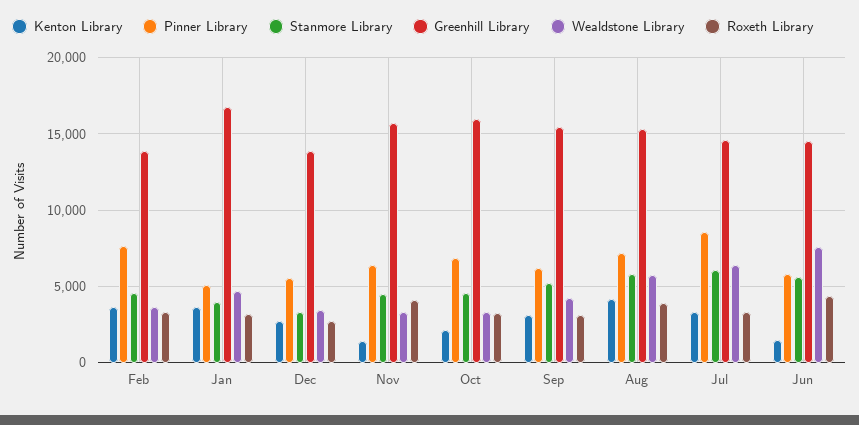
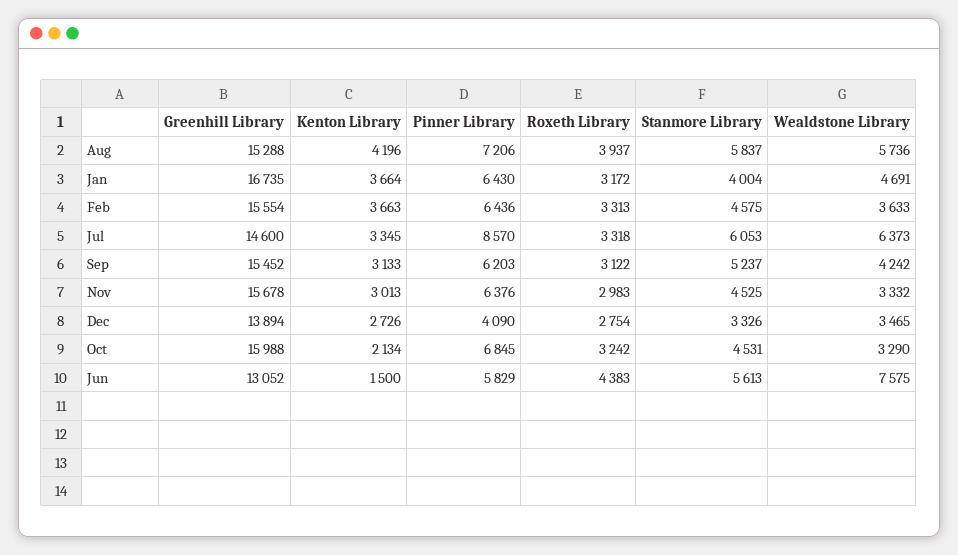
Pinner Library, Feb: 7500 -> 6436
Greenhill Library, Feb: 14000 -> 15554
Pinner Library, Jan: 5000 -> 6430
Pinner Library, Dec: 5500 -> 4090
Kenton Library, Nov: 1500 -> 3013
Roxeth Library, Nov: 4000 -> 2983
Greenhill Library, Jun: 14500 -> 13052

